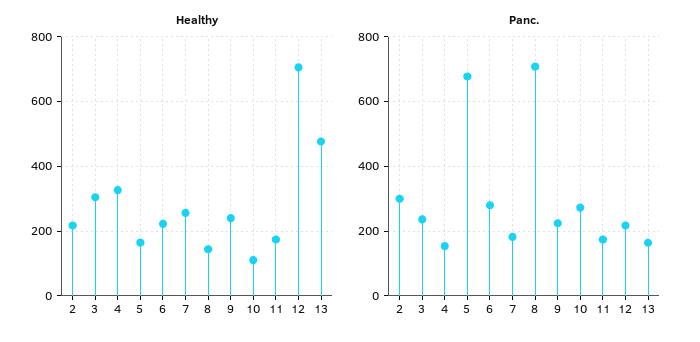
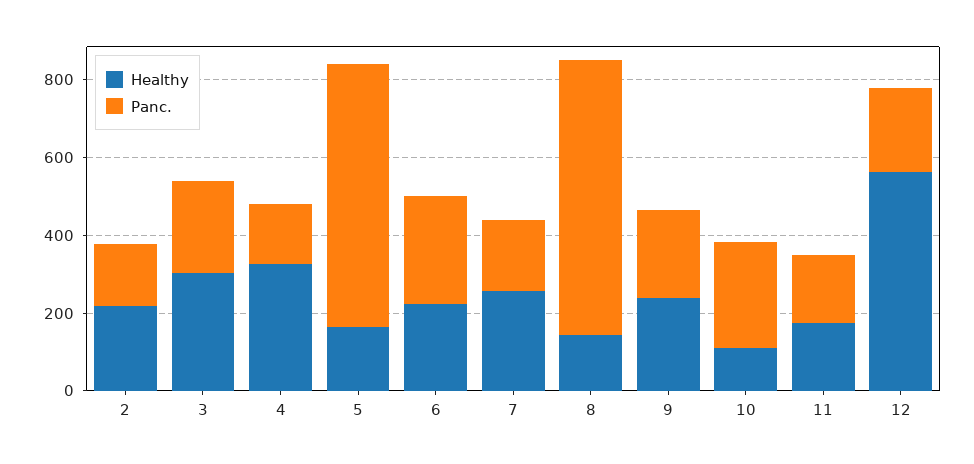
Healthy, 12: 700 -> 550
Healthy, 13: 480 -> none
Panc., 2: 300 -> 150
Panc., 13: 160 -> none

